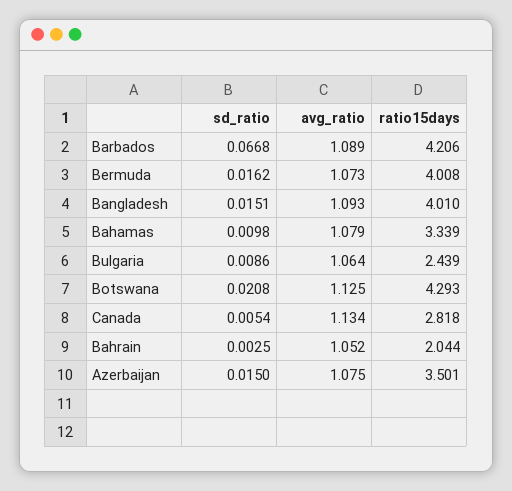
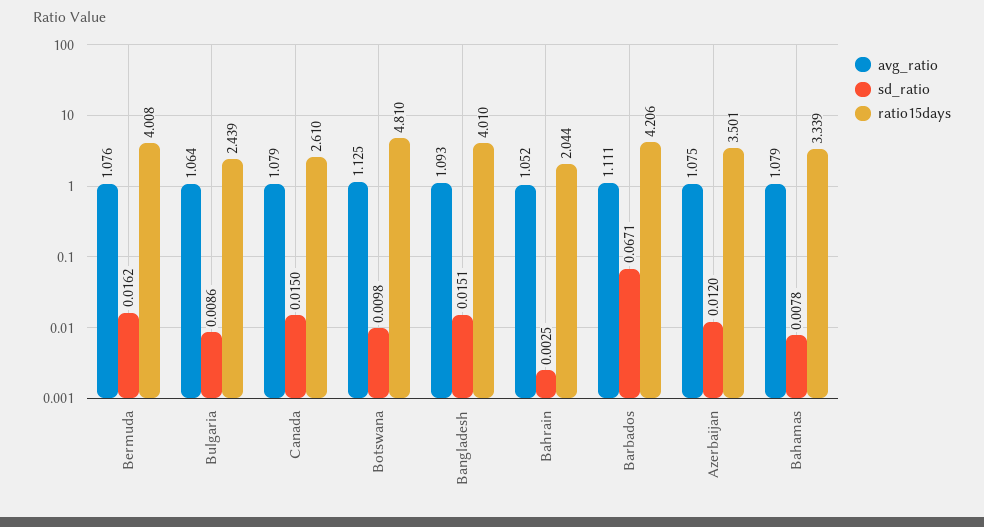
sd_ratio, Barbados: 0.0668 -> 0.0671
avg_ratio, Barbados: 1.089 -> 1.111
avg_ratio, Bermuda: 1.073 -> 1.076
sd_ratio, Bahamas: 0.0098 -> 0.0078
sd_ratio, Botswana: 0.0208 -> 0.0098
ratio15days, Botswana: 4.293 -> 4.81
sd_ratio, Canada: 0.0054 -> 0.015
avg_ratio, Canada: 1.134 -> 1.079
ratio15days, Canada: 2.818 -> 2.61
sd_ratio, Azerbaijan: 0.015 -> 0.012

